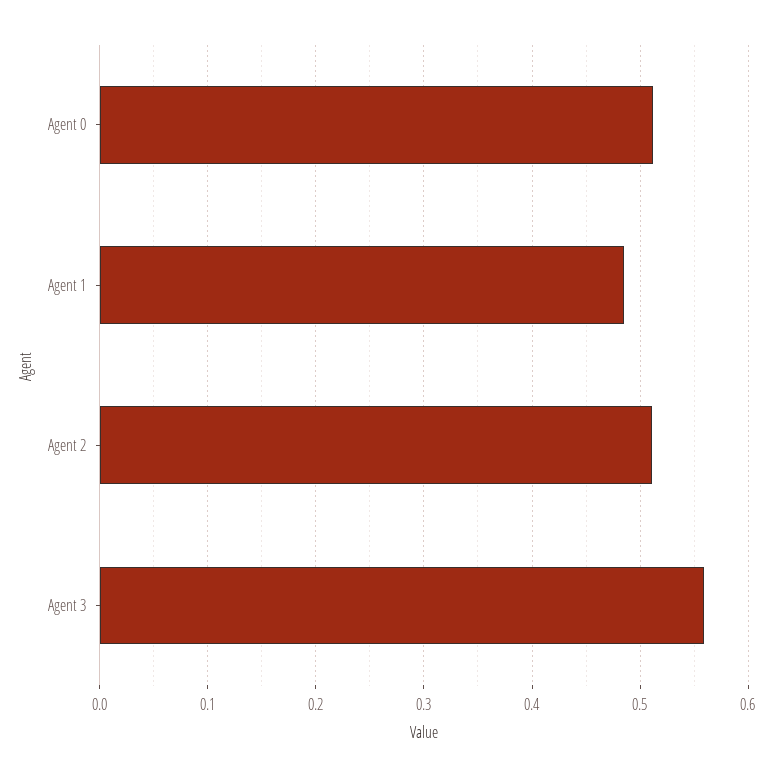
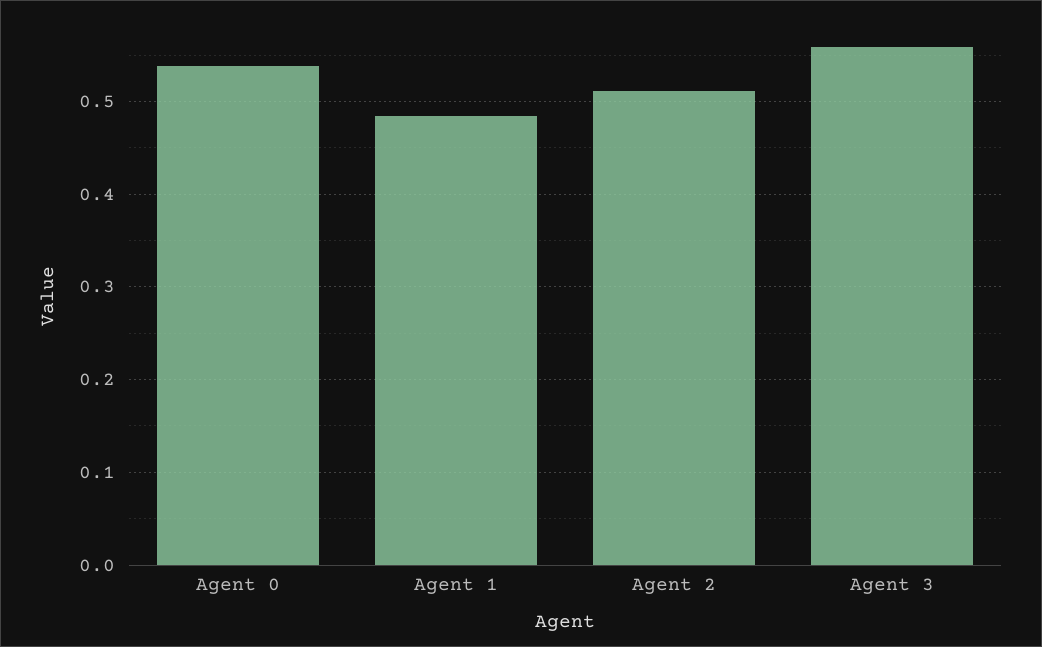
Agent 0: 0.51 -> 0.54

